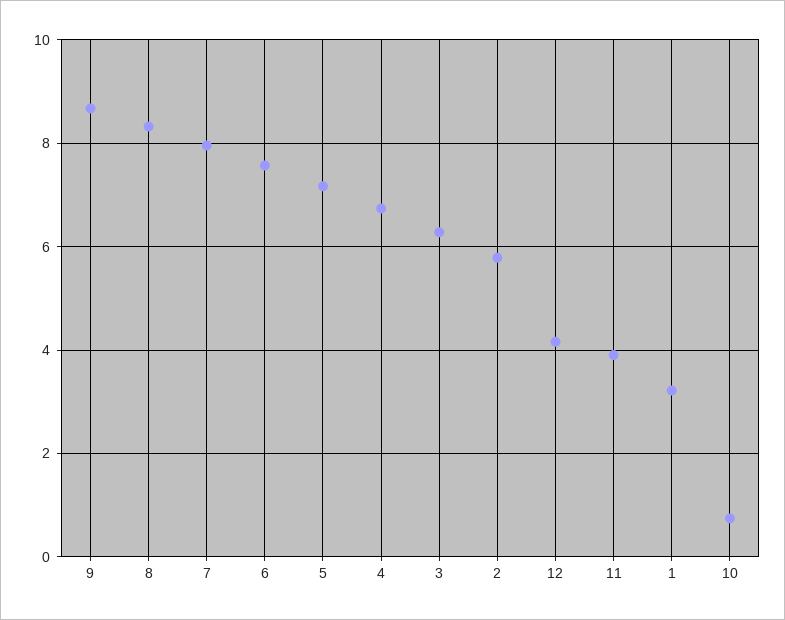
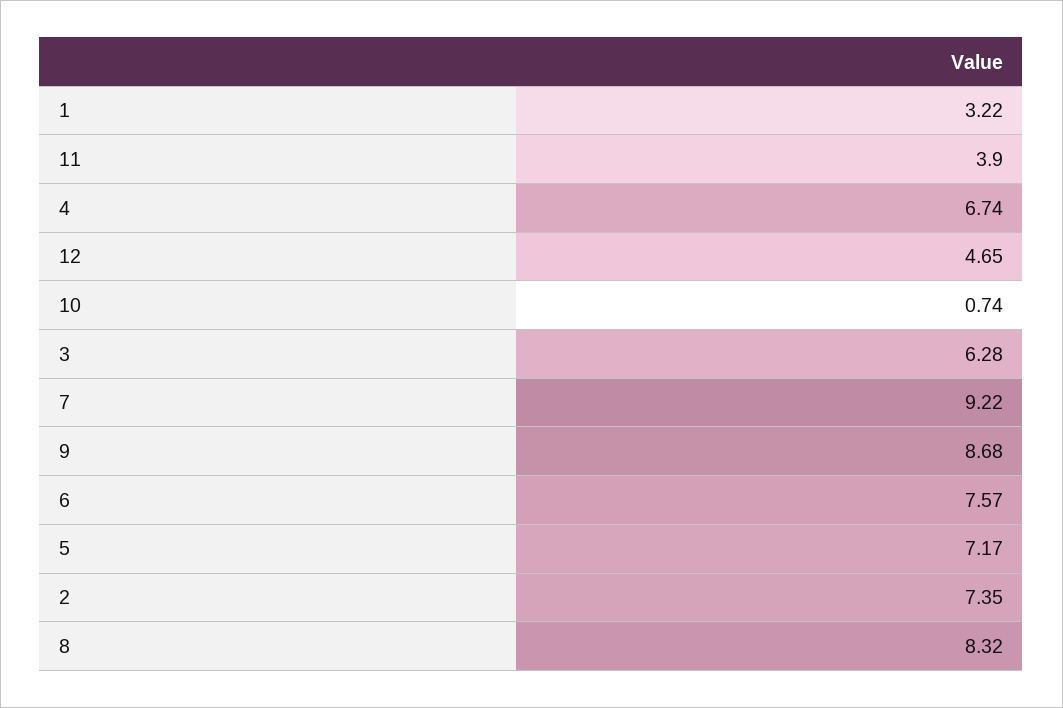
7: 8 -> 9.22
2: 5.8 -> 7.35
12: 4.2 -> 4.65

